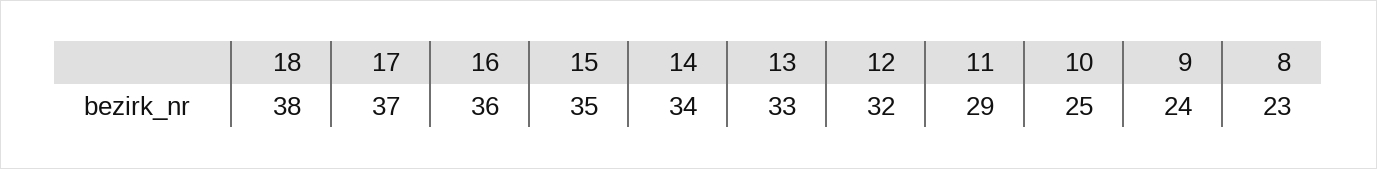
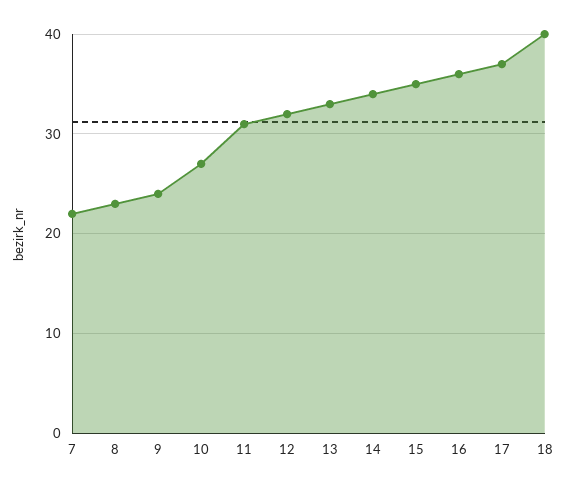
18: 38 -> 40
11: 29 -> 31
10: 25 -> 27
7: none -> 22

